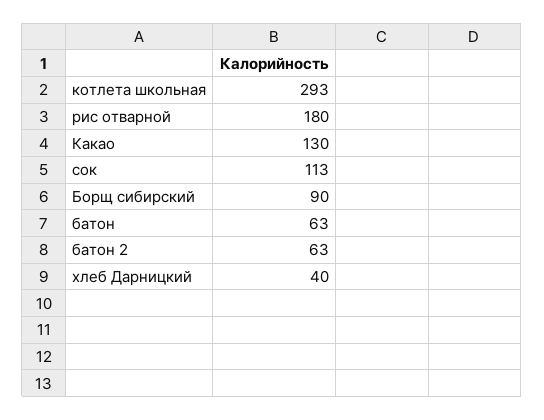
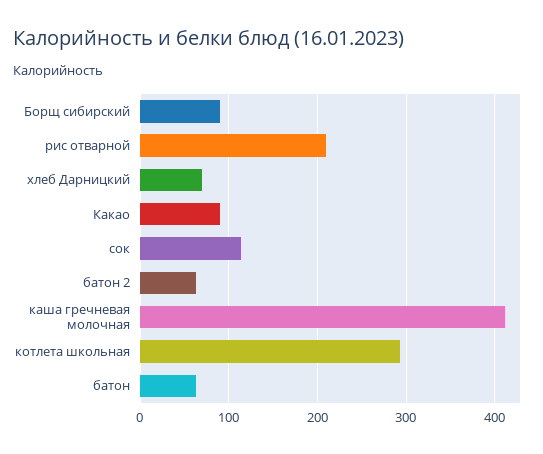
рис отварной: 180 -> 210
Какао: 130 -> 90
хлеб Дарницкий: 40 -> 70
каша гречневая молочная: none -> 410

